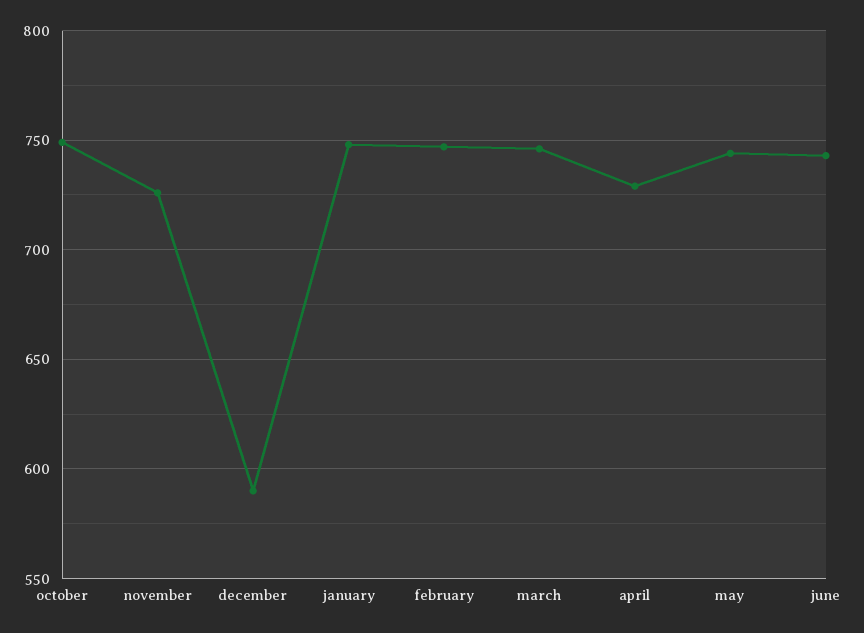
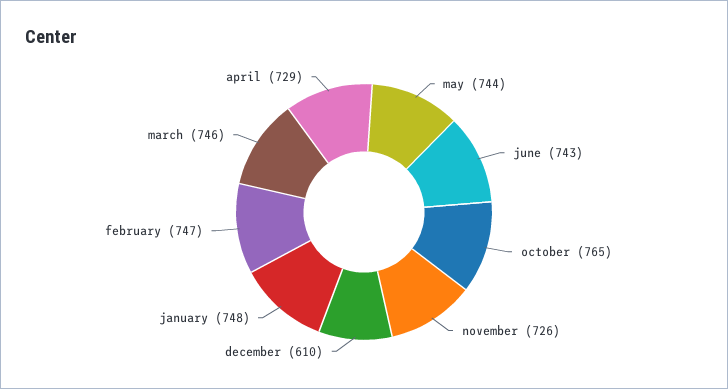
october: 750 -> 765
december: 590 -> 610

